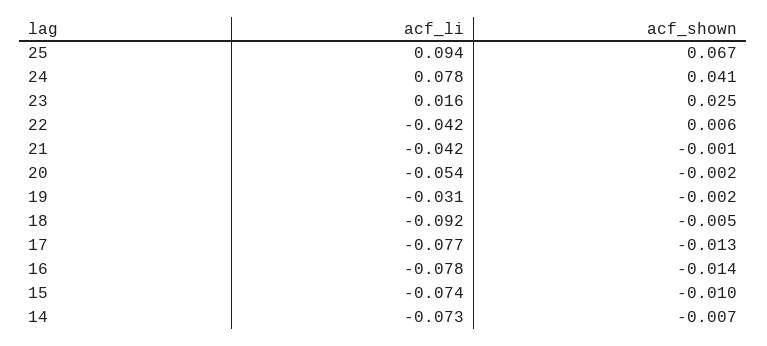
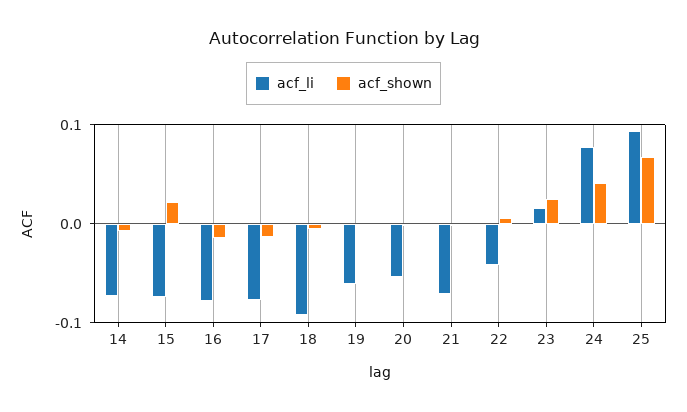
acf_li, 21: -0.042 -> -0.07
acf_li, 19: -0.031 -> -0.06
acf_shown, 15: -0.01 -> 0.02

